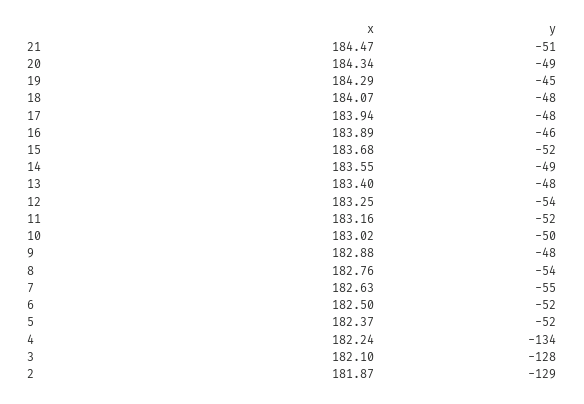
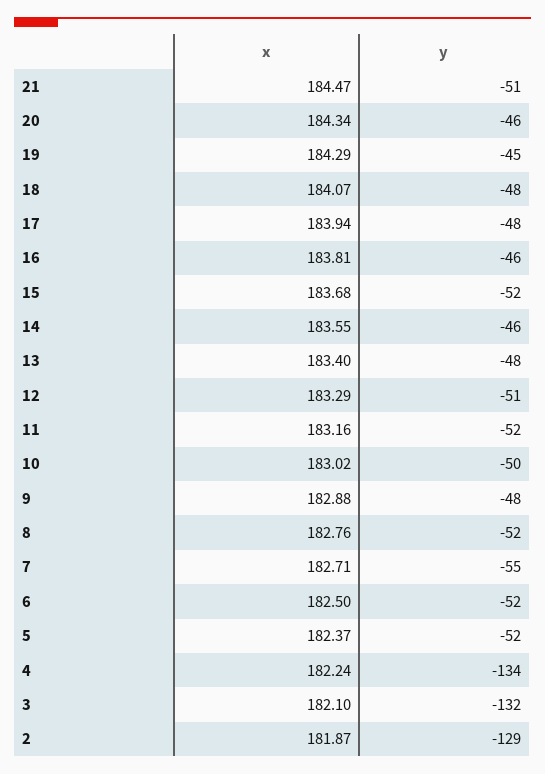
y, 20: -49 -> -46
x, 16: 183.89 -> 183.81
y, 14: -49 -> -46
x, 12: 183.25 -> 183.29
y, 12: -54 -> -51
y, 8: -54 -> -52
x, 7: 182.63 -> 182.71
y, 3: -128 -> -132

